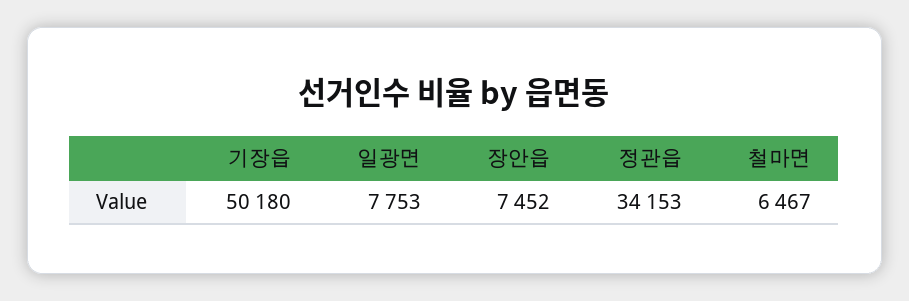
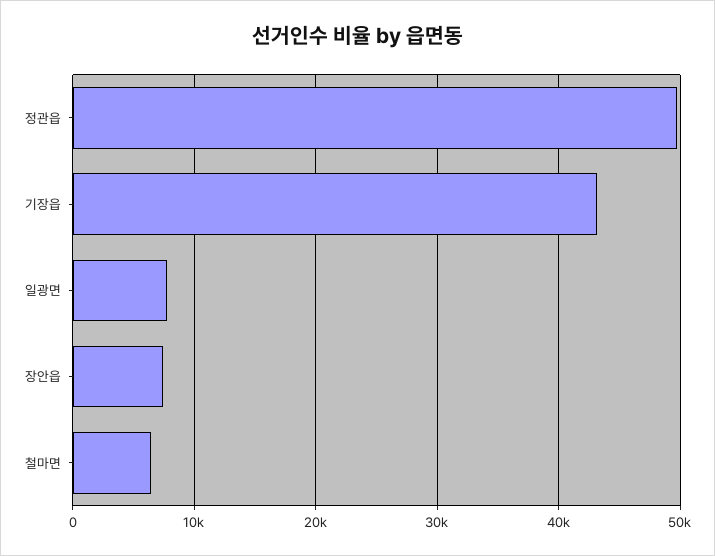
기장읍: 50180 -> 43000
정관읍: 34153 -> 50000

